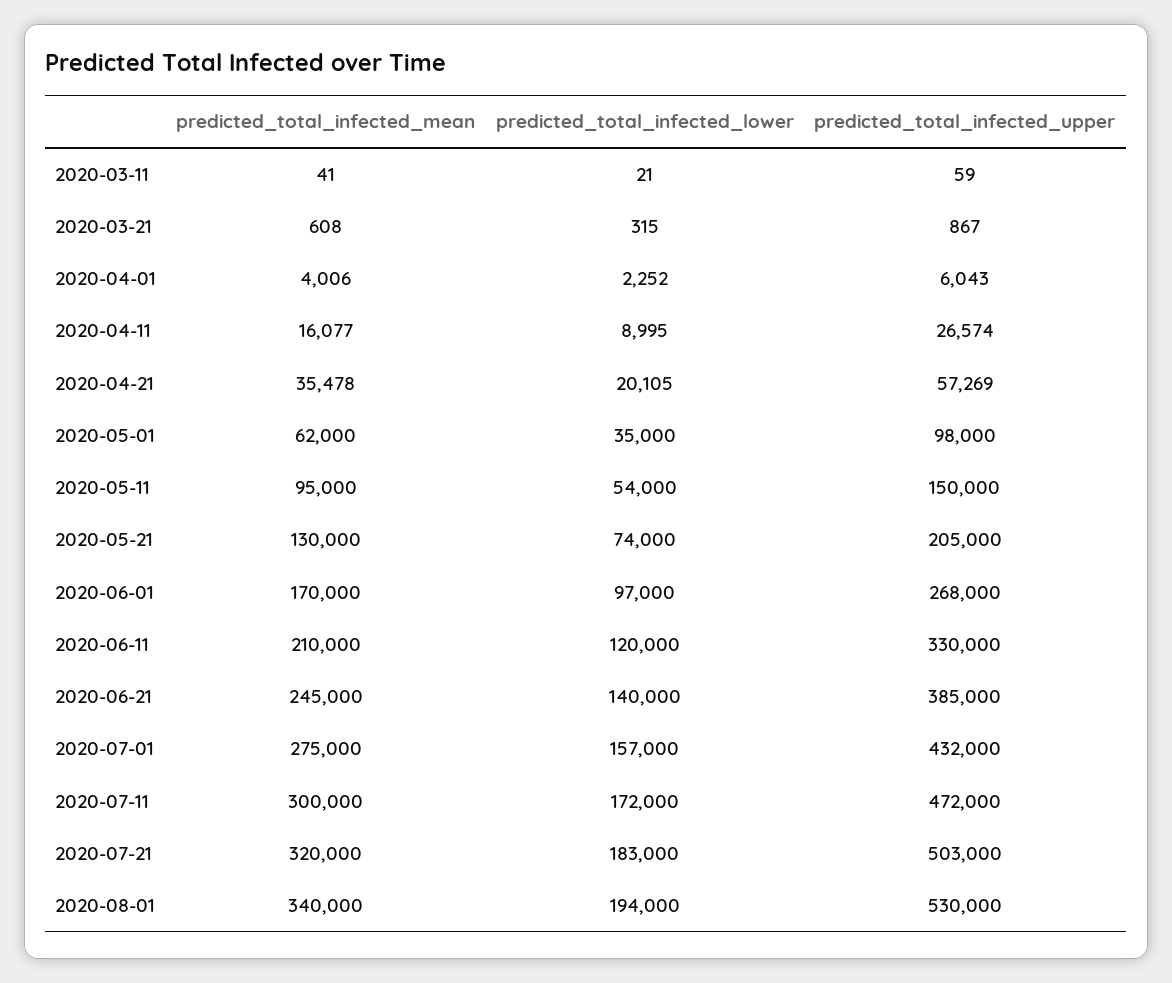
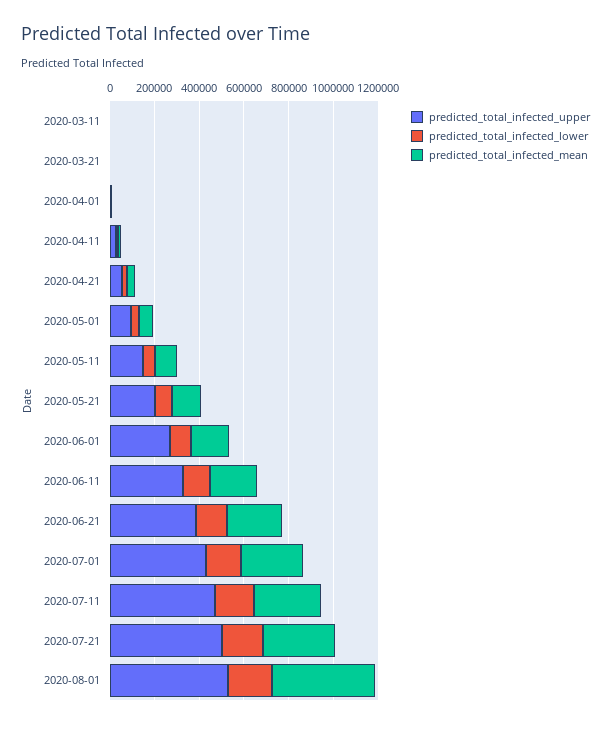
predicted_total_infected_mean, 2020-08-01: 340000 -> 450000

